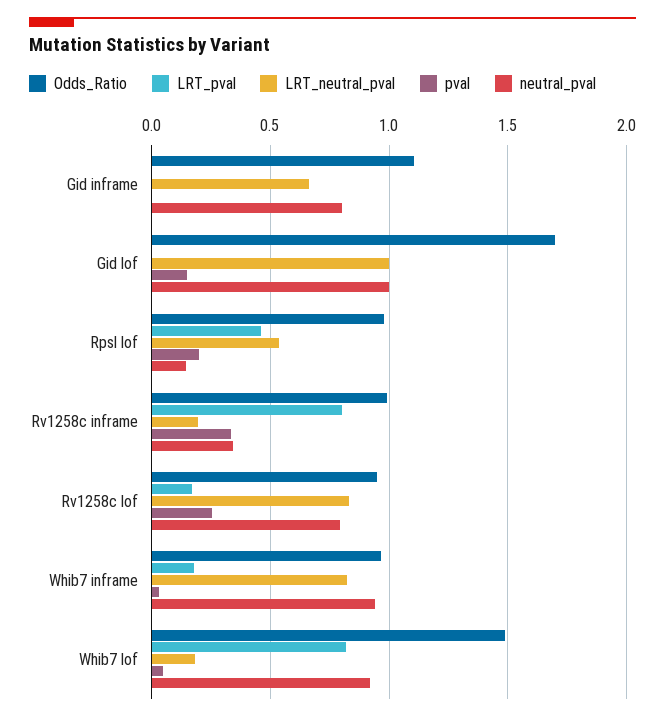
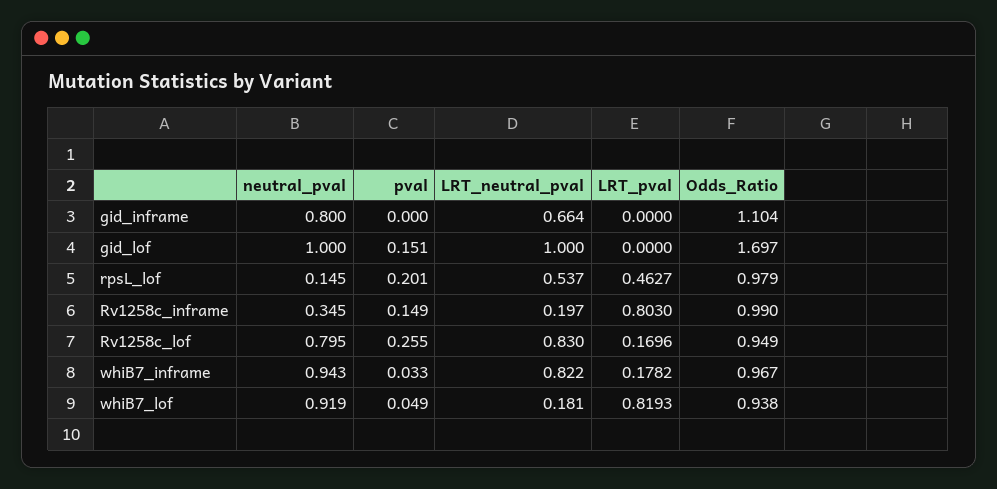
pval, Rv1258c inframe: 0.35 -> 0.149
Odds_Ratio, Whib7 lof: 1.5 -> 0.938

